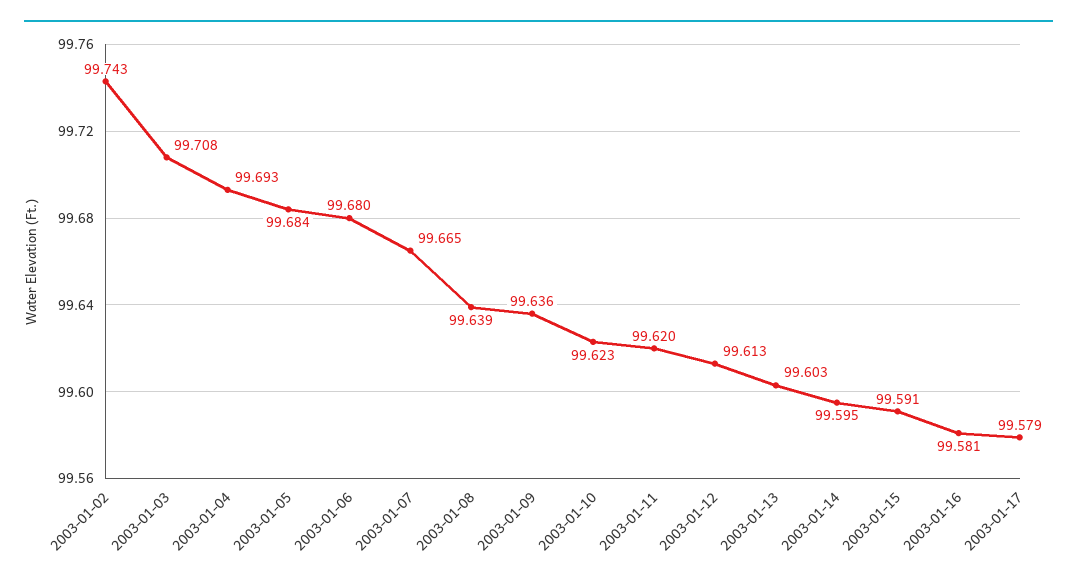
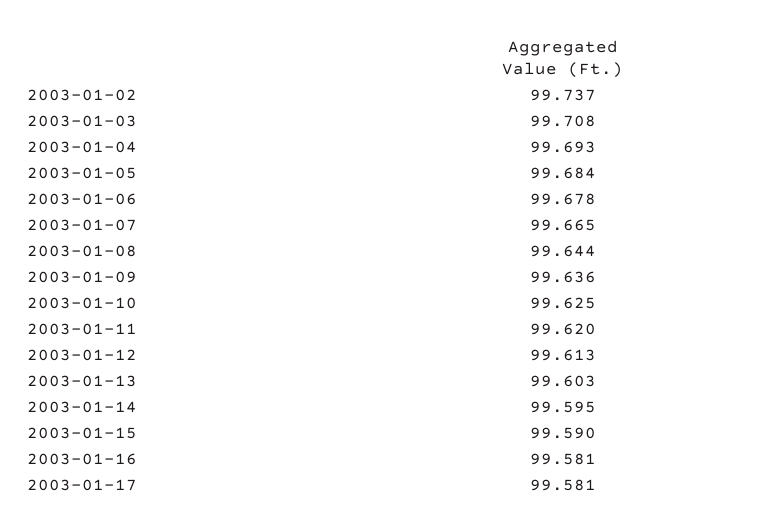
2003-01-02: 99.743 -> 99.737
2003-01-06: 99.68 -> 99.678
2003-01-08: 99.639 -> 99.644
2003-01-10: 99.623 -> 99.625
2003-01-15: 99.591 -> 99.59
2003-01-17: 99.579 -> 99.581

